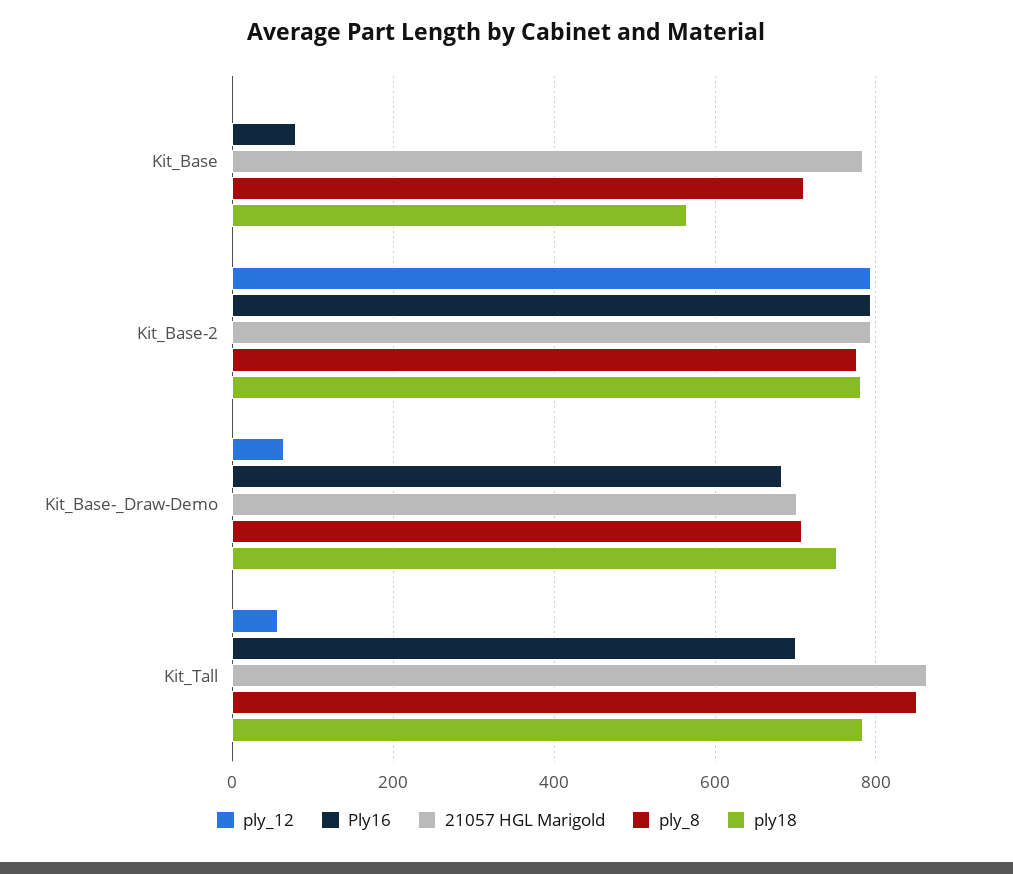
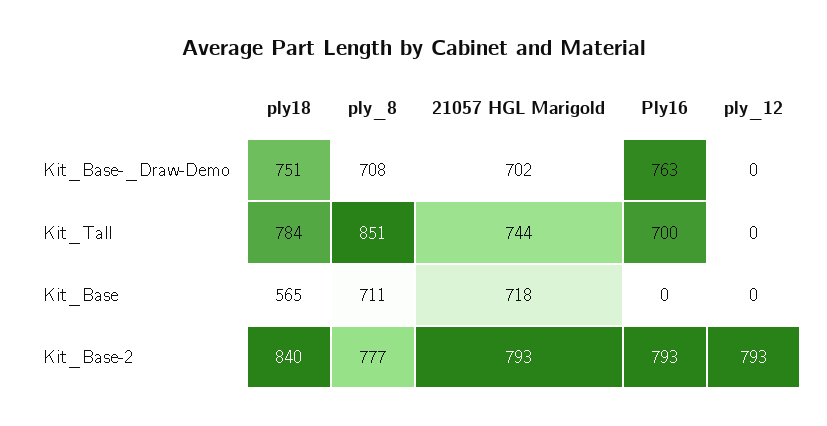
Ply16, Kit_Base: 80 -> 0
21057 HGL Marigold, Kit_Base: 780 -> 718
ply18, Kit_Base-2: 780 -> 840
ply_12, Kit_Base-_Draw-Demo: 60 -> 0
Ply16, Kit_Base-_Draw-Demo: 680 -> 763
ply_12, Kit_Tall: 60 -> 0
21057 HGL Marigold, Kit_Tall: 860 -> 744

